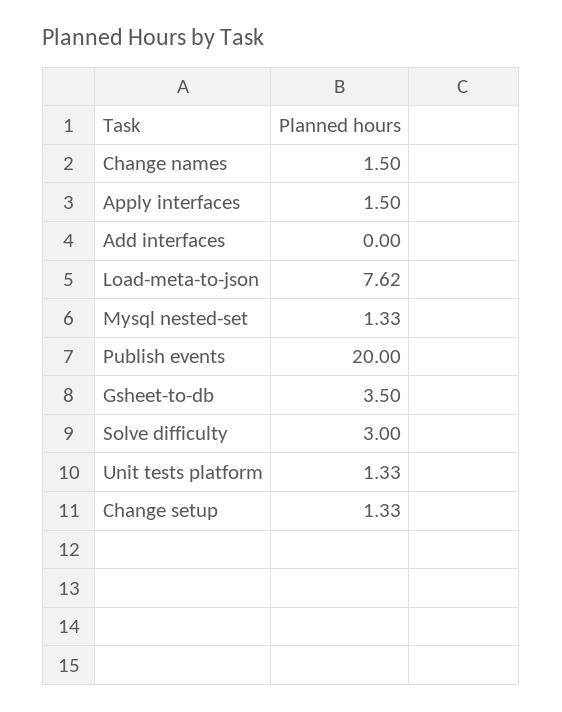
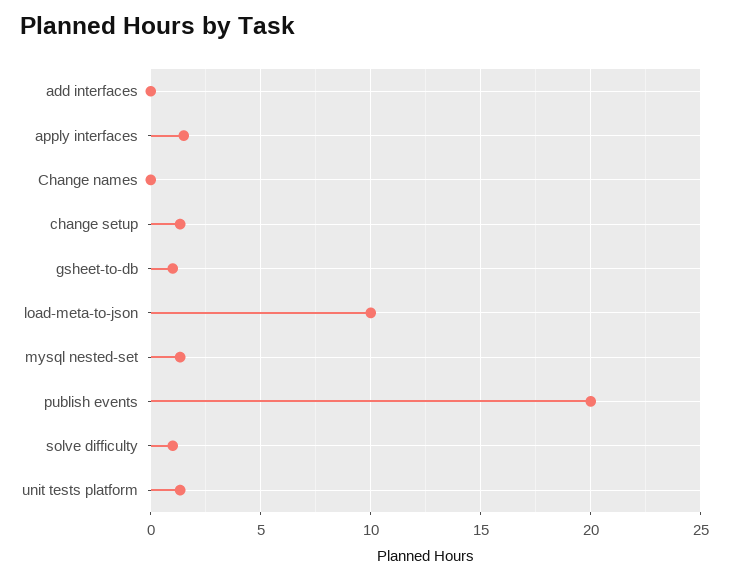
Change names: 1.5 -> 0
Load-meta-to-json: 7.62 -> 10
Gsheet-to-db: 3.5 -> 1
Solve difficulty: 3 -> 1

